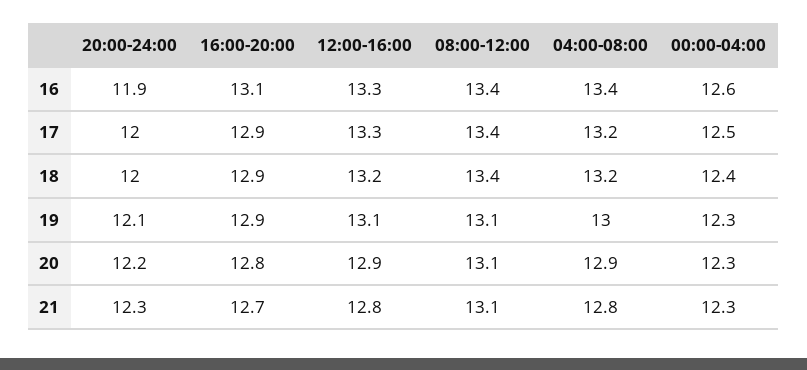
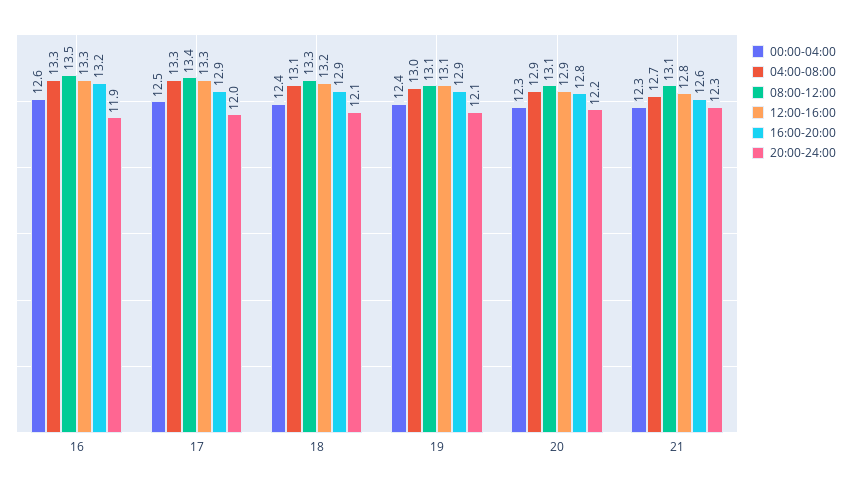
16:00-20:00, 16: 13.1 -> 13.2
08:00-12:00, 16: 13.4 -> 13.5
04:00-08:00, 16: 13.4 -> 13.3
04:00-08:00, 17: 13.2 -> 13.3
20:00-24:00, 18: 12 -> 12.1
08:00-12:00, 18: 13.4 -> 13.3
04:00-08:00, 18: 13.2 -> 13.1
00:00-04:00, 19: 12.3 -> 12.4
16:00-20:00, 21: 12.7 -> 12.6
04:00-08:00, 21: 12.8 -> 12.7

